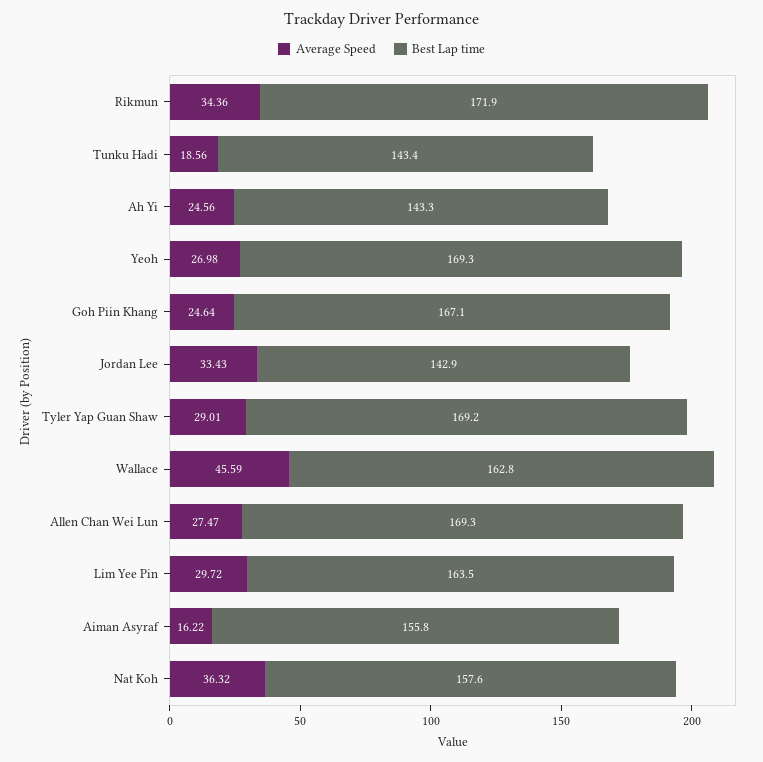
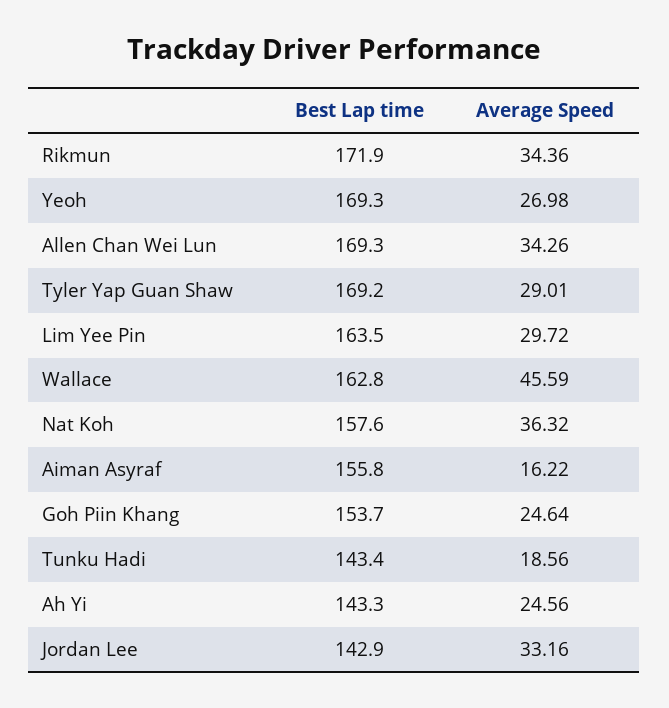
Best Lap time, Goh Piin Khang: 167.1 -> 153.7
Average Speed, Jordan Lee: 33.43 -> 33.16
Average Speed, Allen Chan Wei Lun: 27.47 -> 34.26

